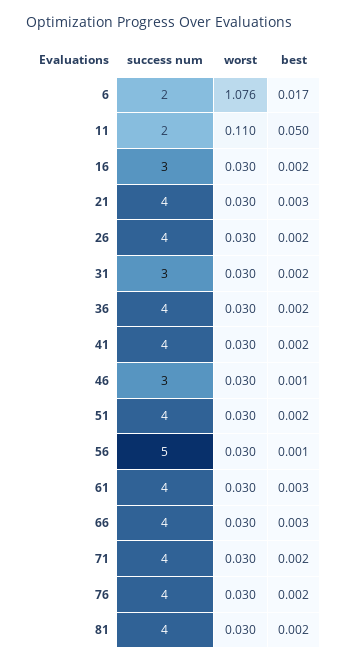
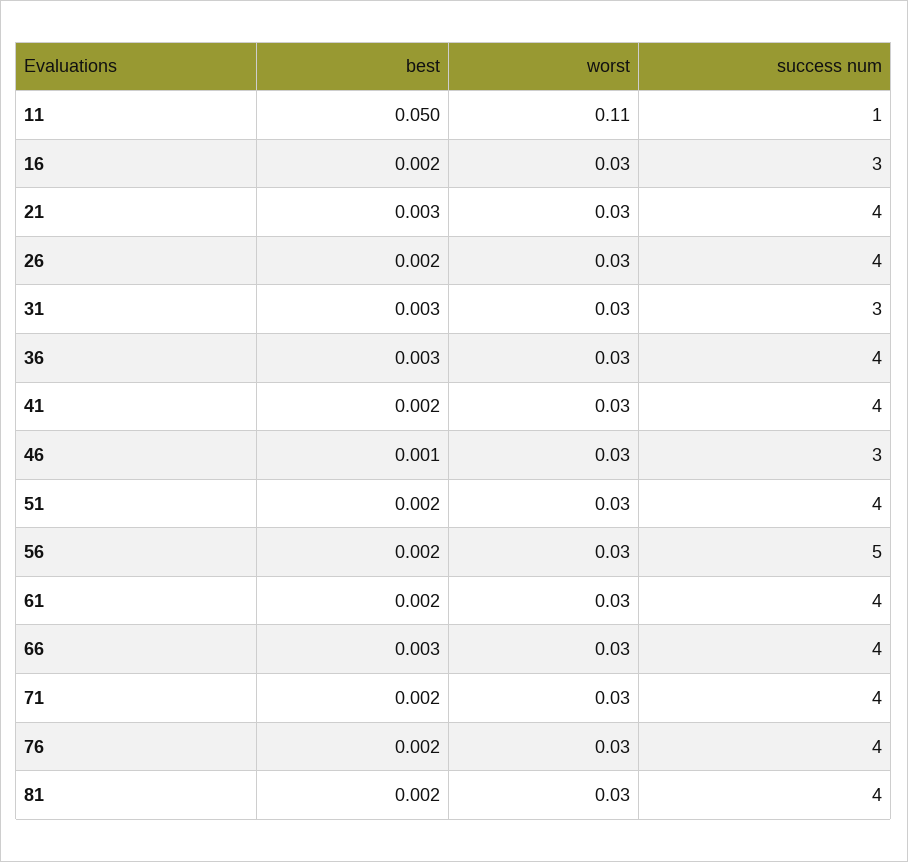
success num, 6: 2 -> none
worst, 6: 1.076 -> none
best, 6: 0.017 -> none
success num, 11: 2 -> 1
best, 31: 0.002 -> 0.003
best, 36: 0.002 -> 0.003
best, 56: 0.001 -> 0.002
best, 61: 0.003 -> 0.002

